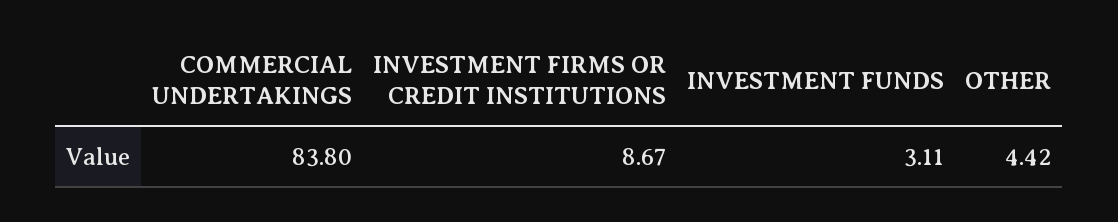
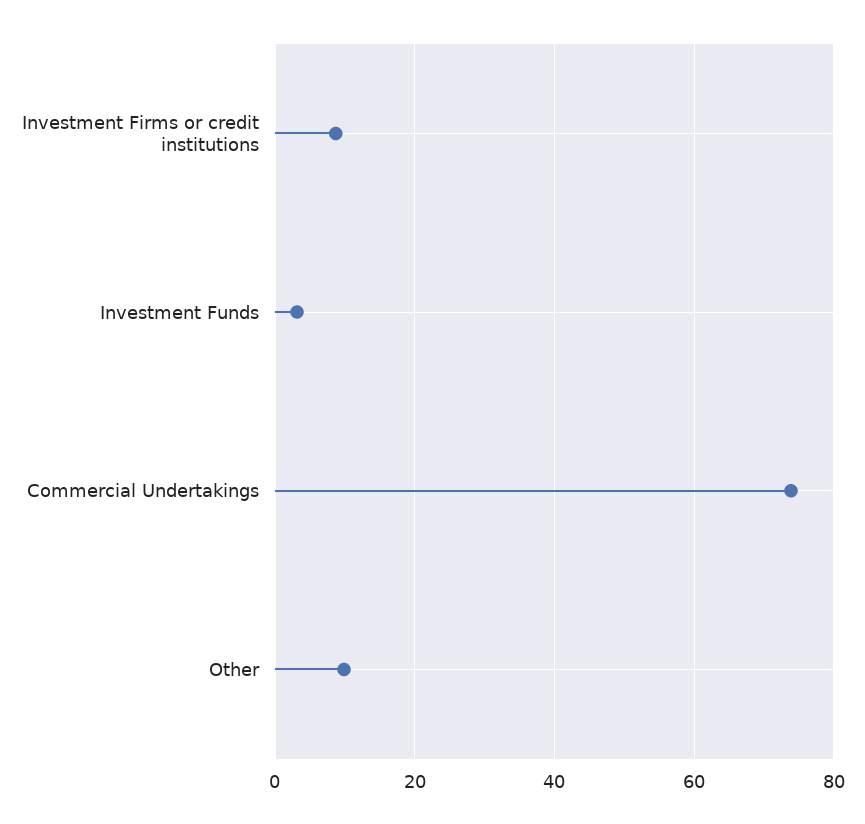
COMMERCIAL UNDERTAKINGS: 83.8 -> 74
OTHER: 4.42 -> 10

